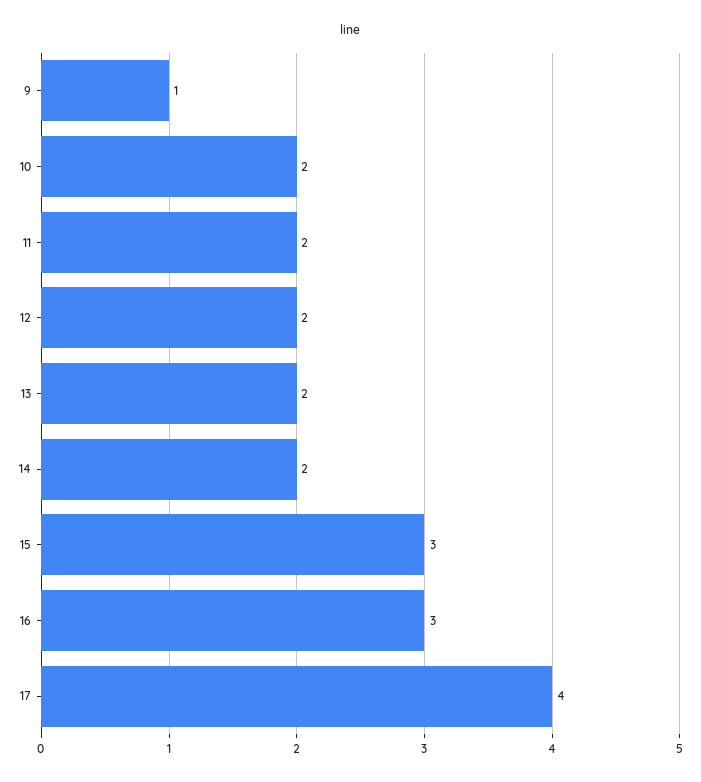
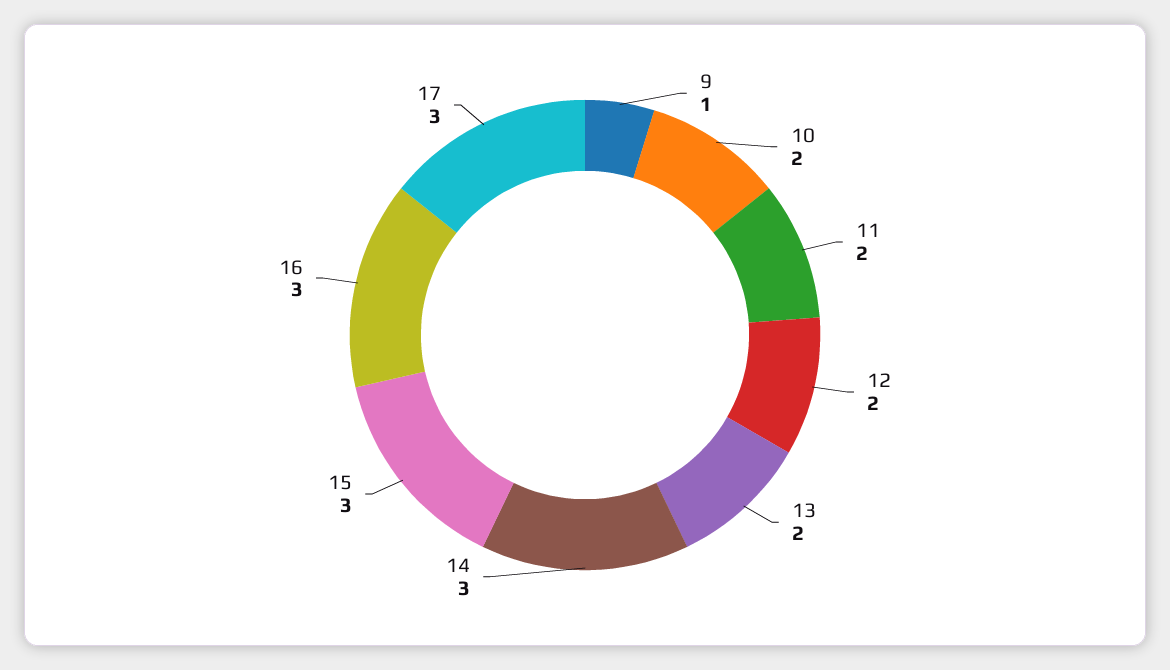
14: 2 -> 3
17: 4 -> 3

